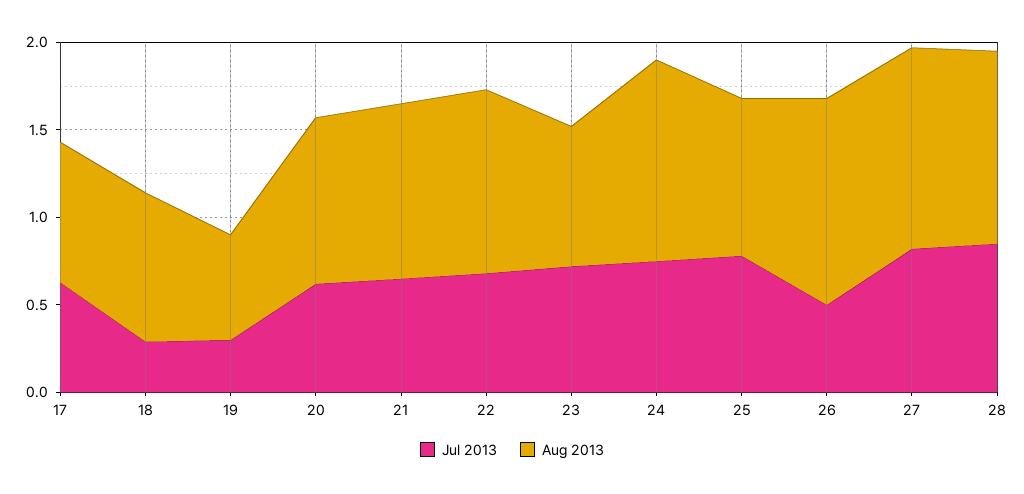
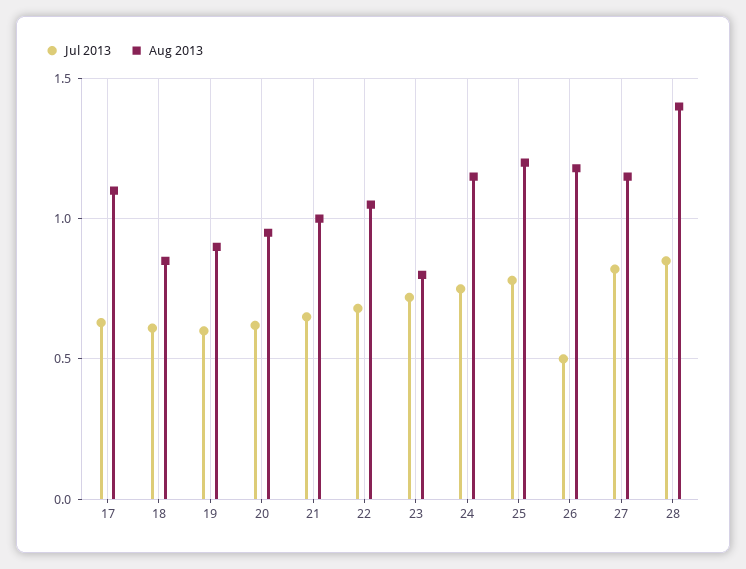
Aug 2013, 17: 0.8 -> 1.1
Jul 2013, 18: 0.3 -> 0.6
Jul 2013, 19: 0.3 -> 0.6
Aug 2013, 19: 0.6 -> 0.9
Aug 2013, 25: 0.9 -> 1.2
Aug 2013, 28: 1.1 -> 1.4

